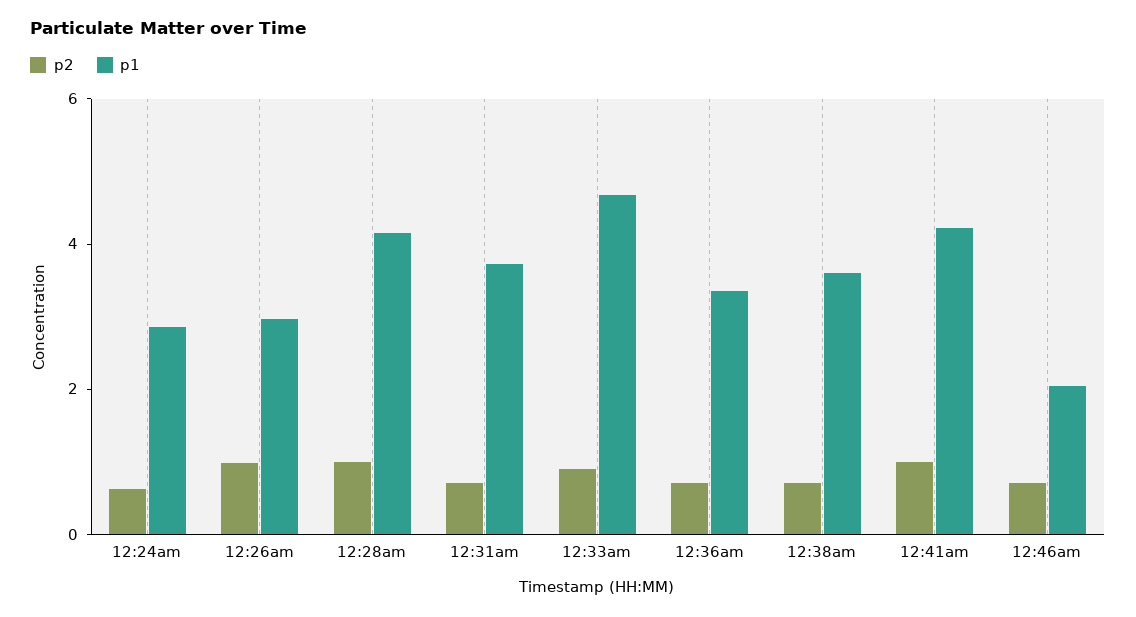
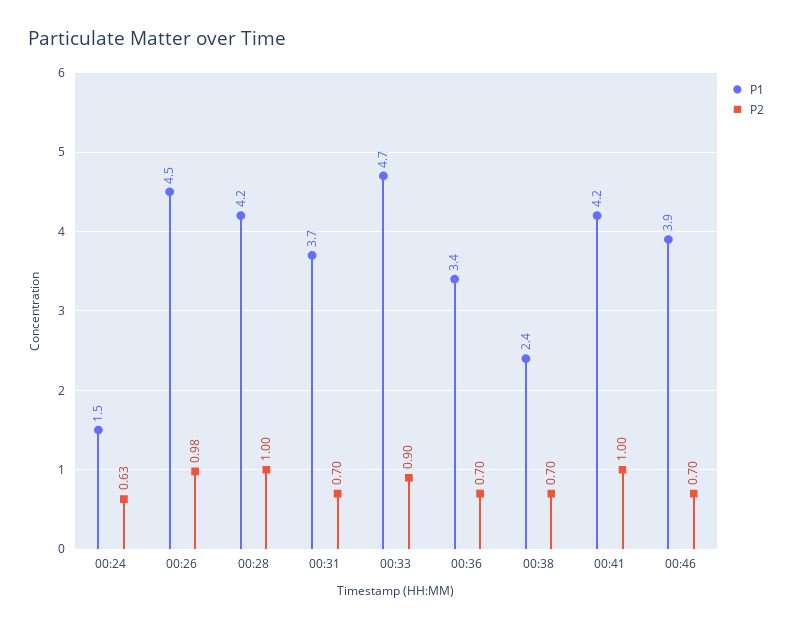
p1, 12:24am: 3 -> 1.5
p1, 12:26am: 3 -> 4.5
p1, 12:38am: 3.5 -> 2.4
p1, 12:46am: 2 -> 3.9

